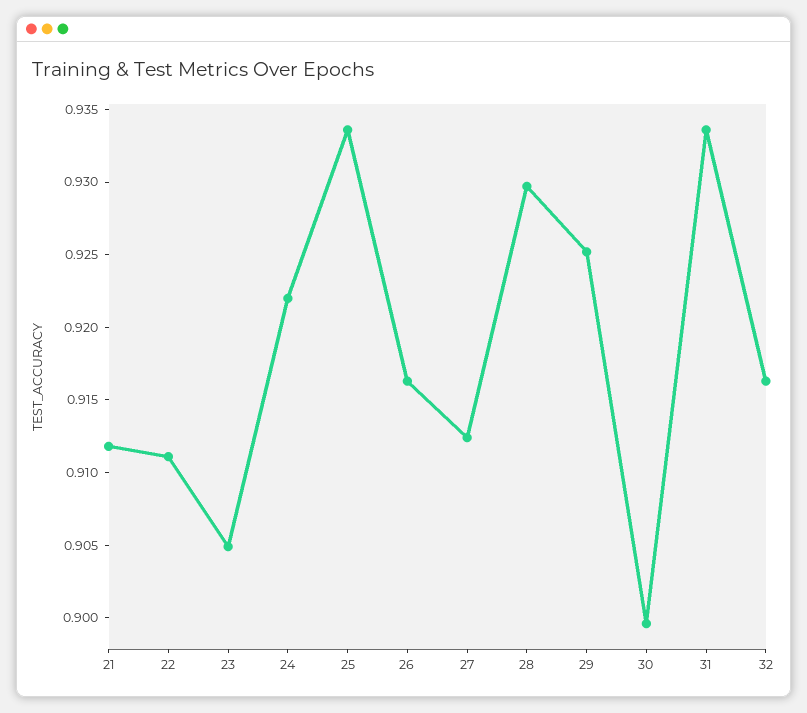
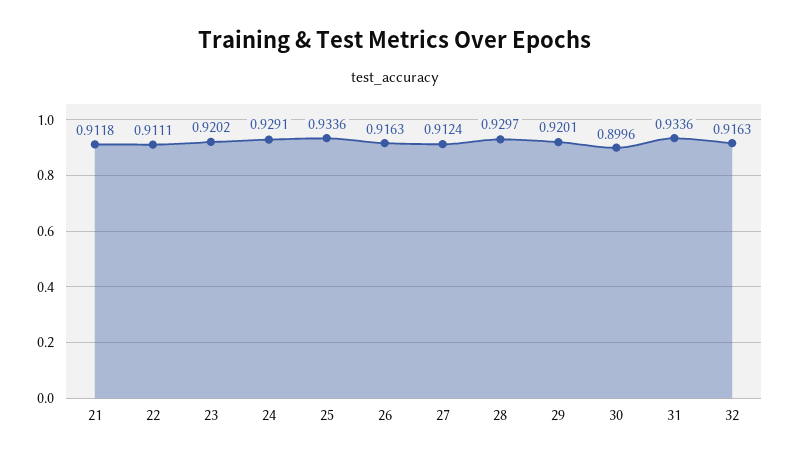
23: 0.905 -> 0.9202
24: 0.922 -> 0.9291
29: 0.925 -> 0.9201

